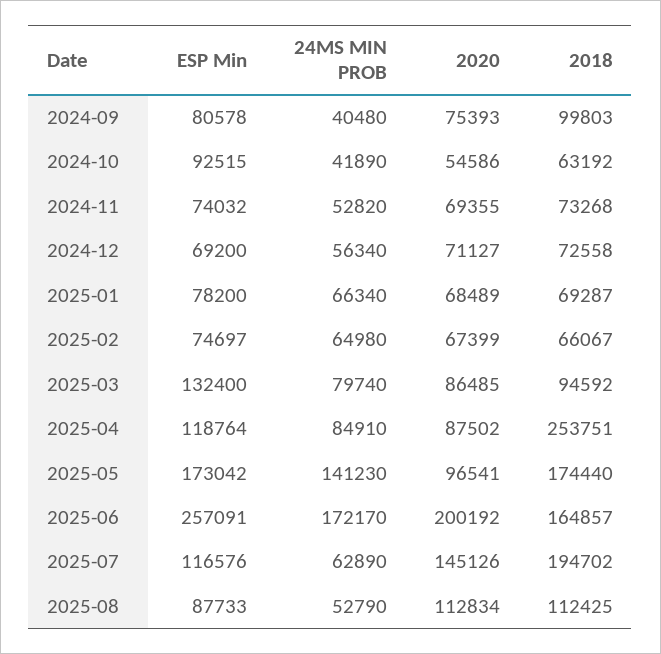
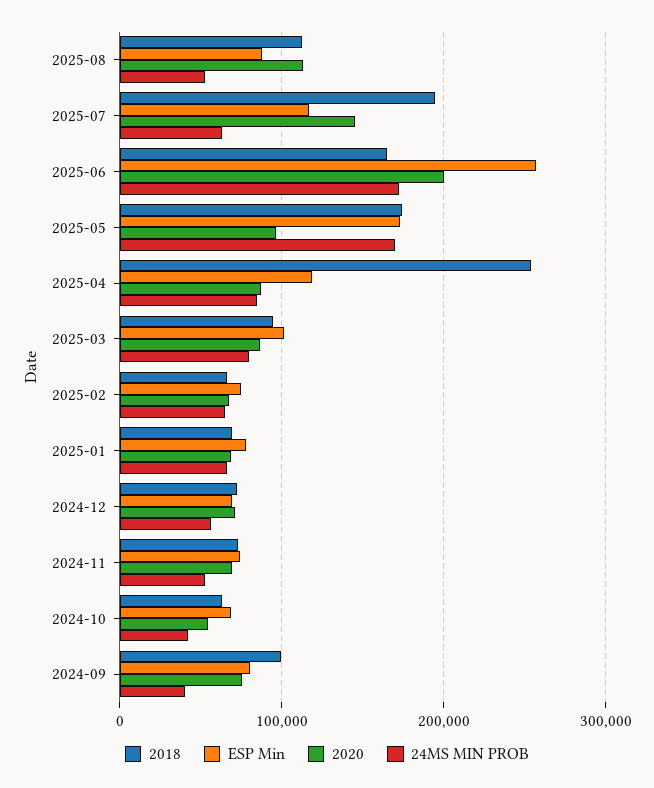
ESP Min, 2024-10: 92515 -> 70000
ESP Min, 2025-03: 132400 -> 100000
24MS MIN PROB, 2025-05: 141230 -> 170000

